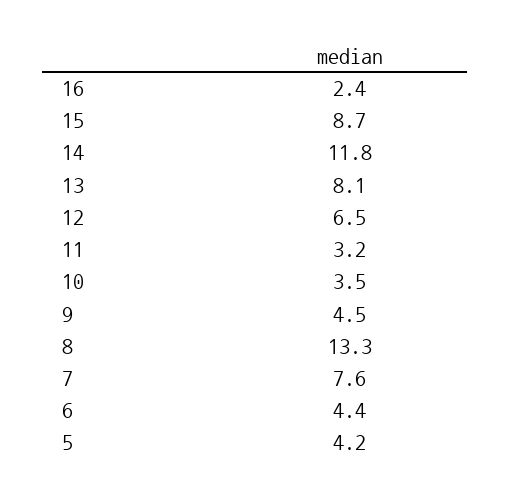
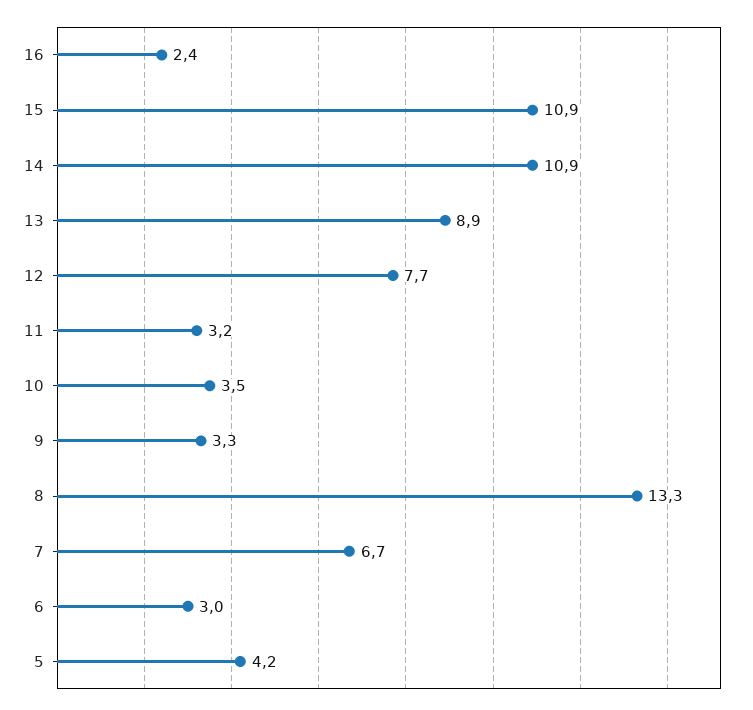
15: 8.7 -> 10.9
14: 11.8 -> 10.9
13: 8.1 -> 8.9
12: 6.5 -> 7.7
9: 4.5 -> 3.3
7: 7.6 -> 6.7
6: 4.4 -> 3

